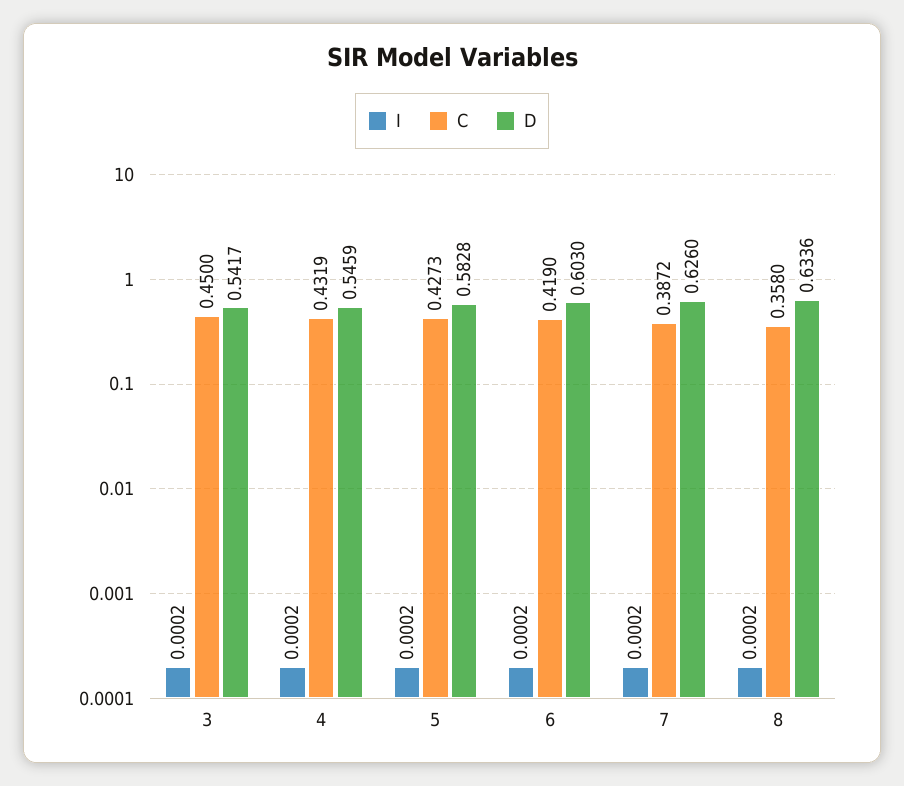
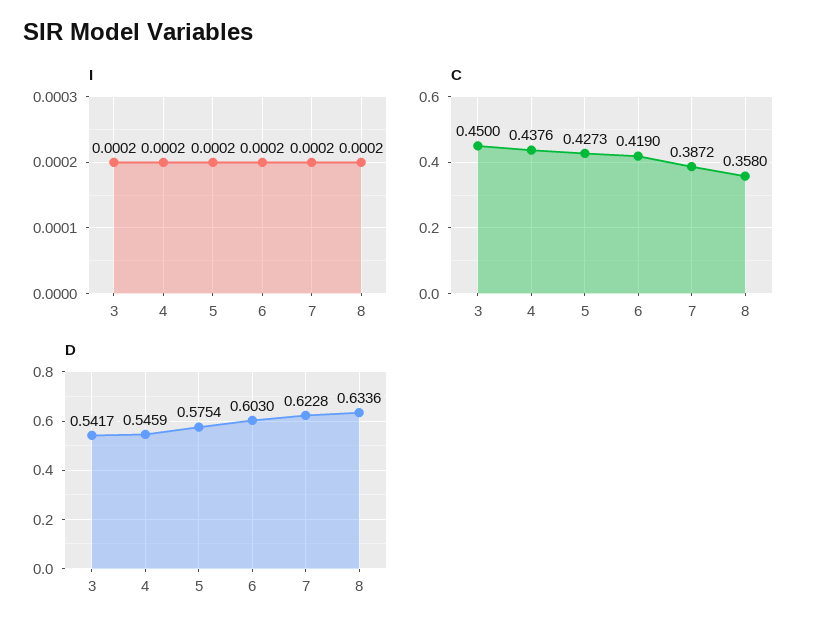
C, 4: 0.4319 -> 0.4376
D, 5: 0.5828 -> 0.5754
D, 7: 0.626 -> 0.6228

